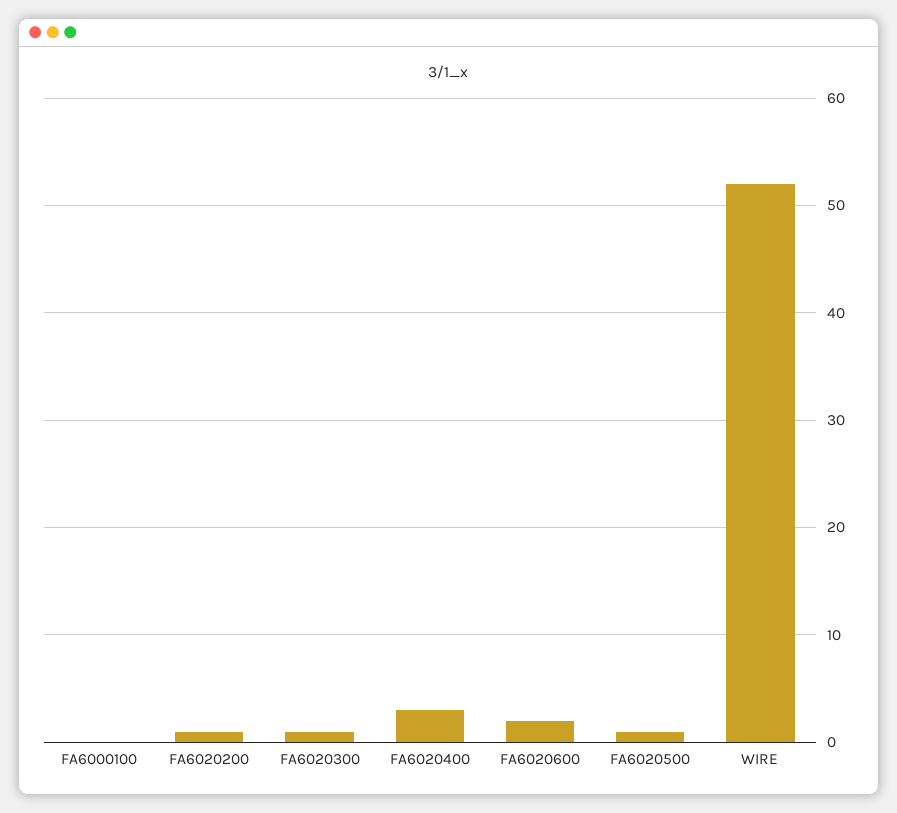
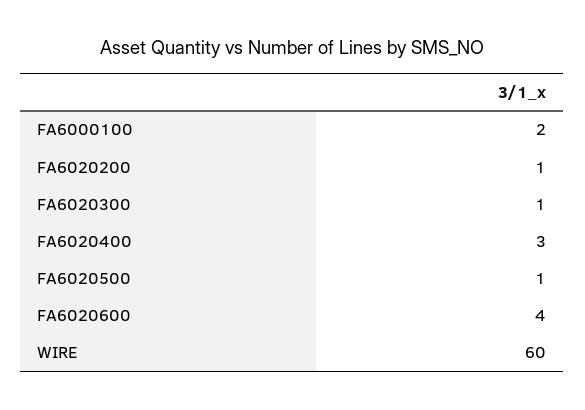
FA6000100: 0 -> 2
FA6020600: 2 -> 4
WIRE: 52 -> 60

